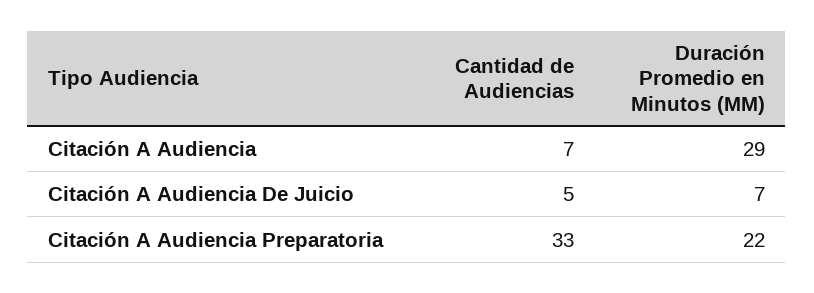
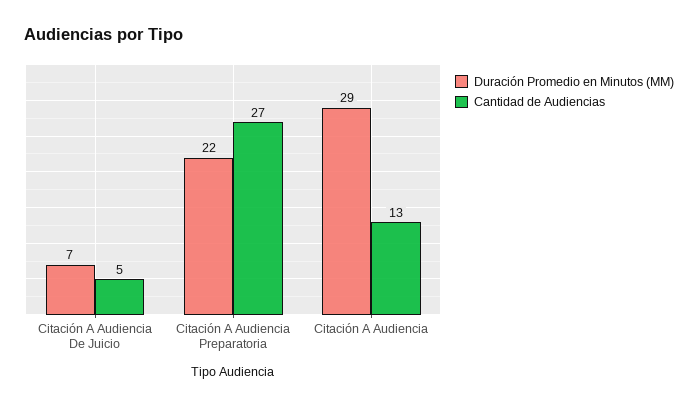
Cantidad de Audiencias, Citación A Audiencia: 7 -> 13
Cantidad de Audiencias, Citación A Audiencia Preparatoria: 33 -> 27

